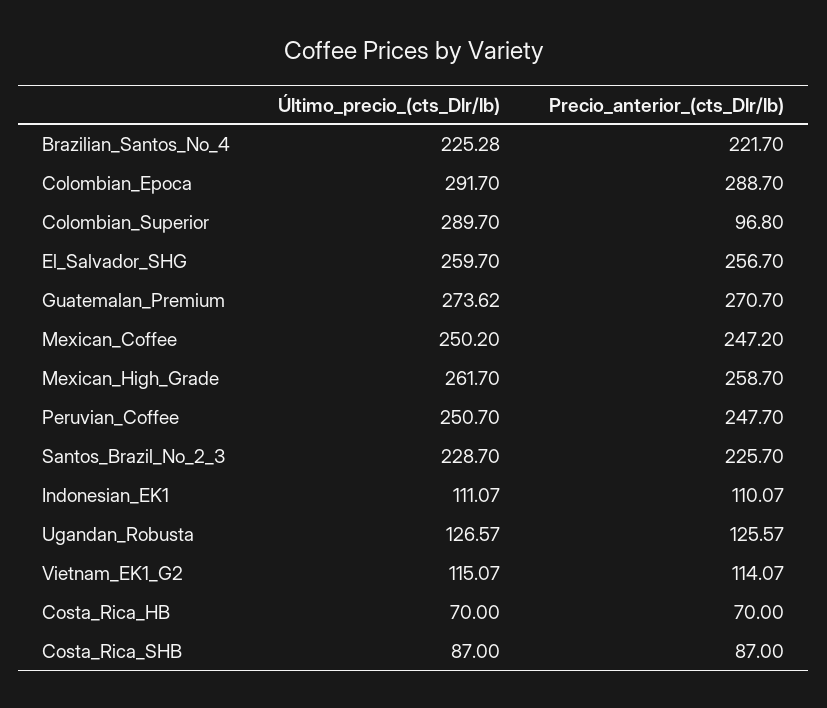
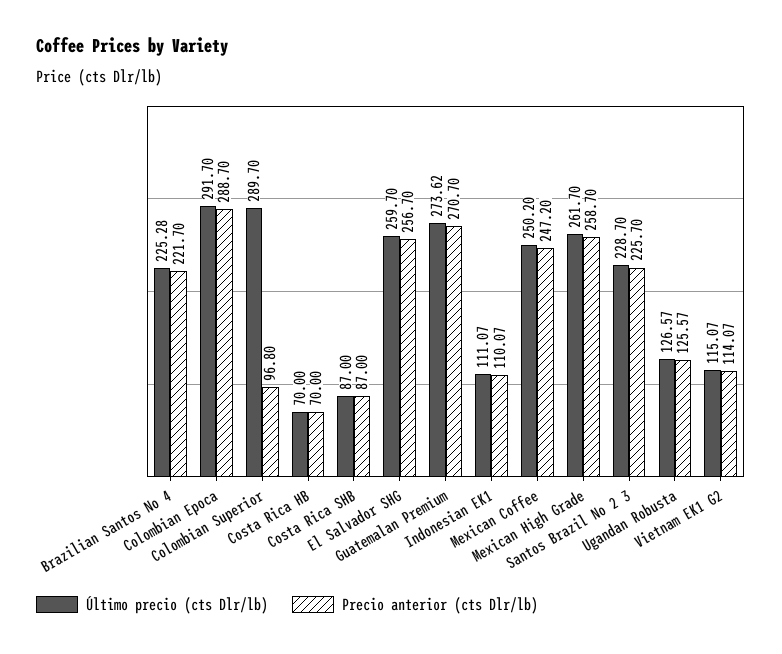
Último_precio_(cts_Dlr/lb), Peruvian_Coffee: 250.7 -> none
Precio_anterior_(cts_Dlr/lb), Peruvian_Coffee: 247.7 -> none

